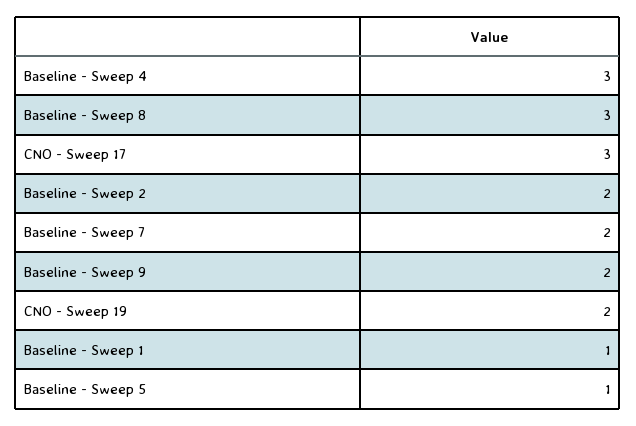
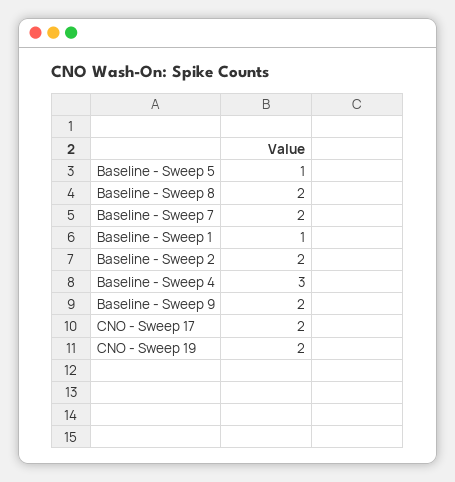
Baseline - Sweep 8: 3 -> 2
CNO - Sweep 17: 3 -> 2

